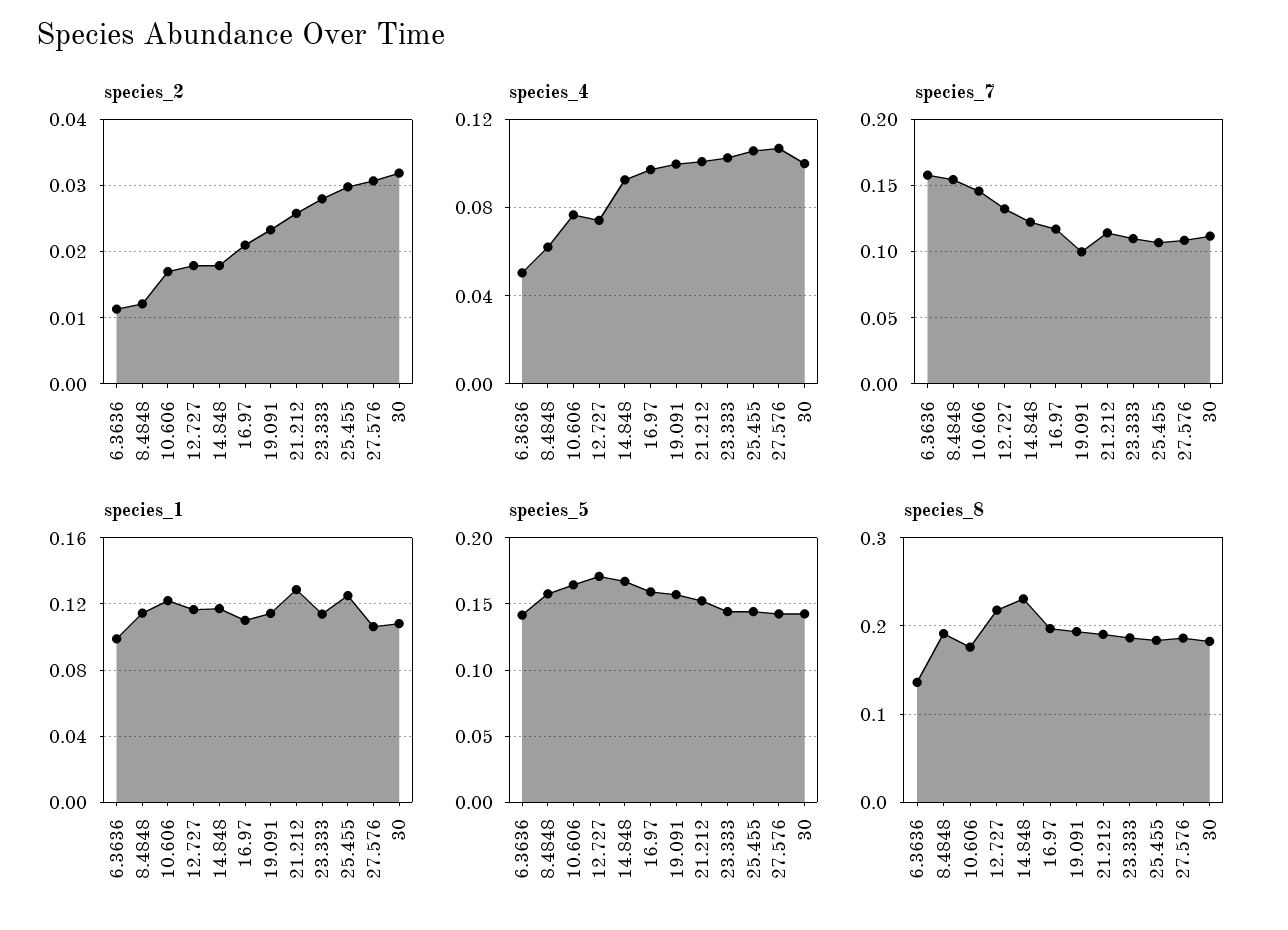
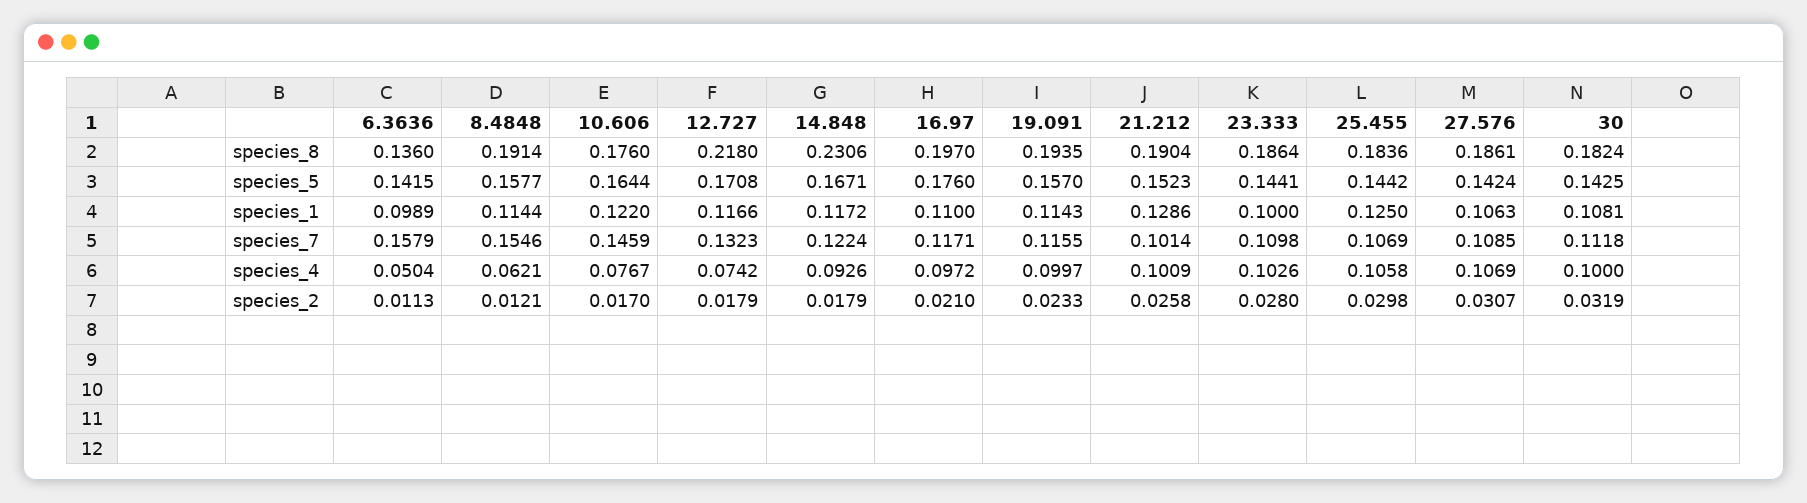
species_7, 19.091: 0.1 -> 0.1155
species_7, 21.212: 0.115 -> 0.1014
species_1, 23.333: 0.115 -> 0.1
species_5, 16.97: 0.16 -> 0.176

